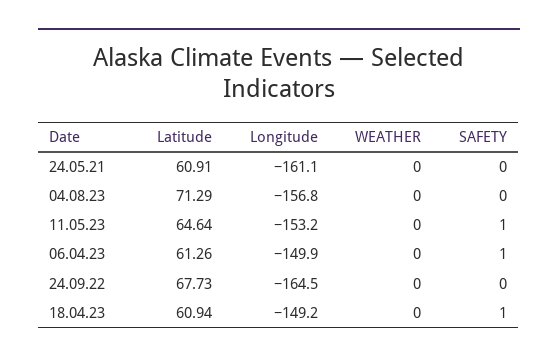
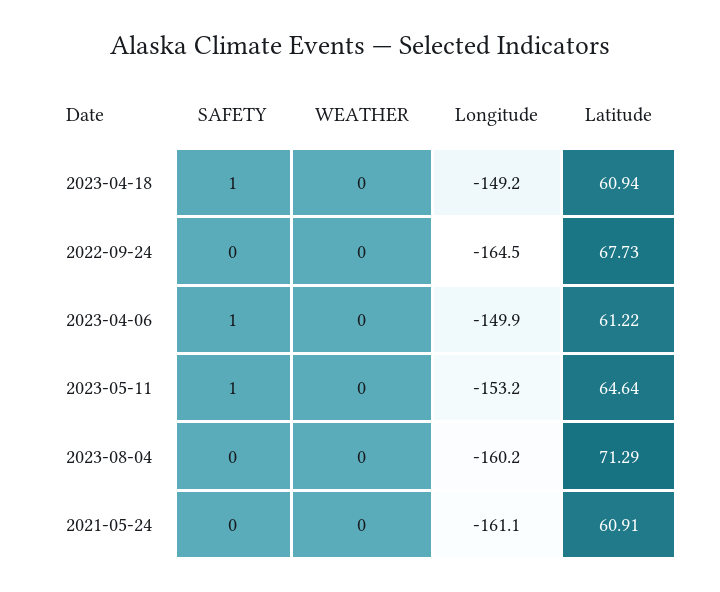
Longitude, 04.08.23: -156.8 -> -160.2
Latitude, 06.04.23: 61.26 -> 61.22

